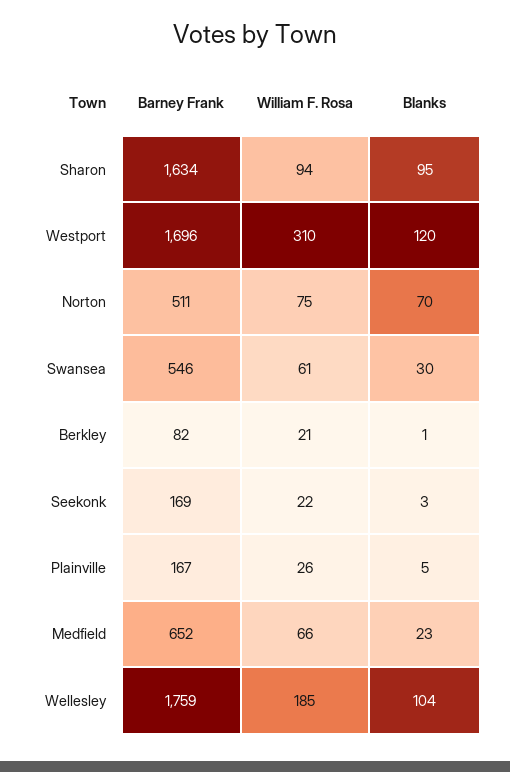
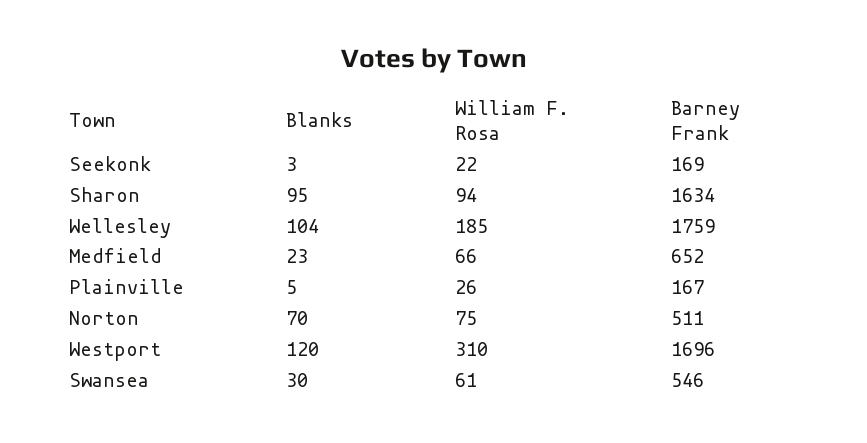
Barney Frank, Berkley: 82 -> none
William F. Rosa, Berkley: 21 -> none
Blanks, Berkley: 1 -> none

